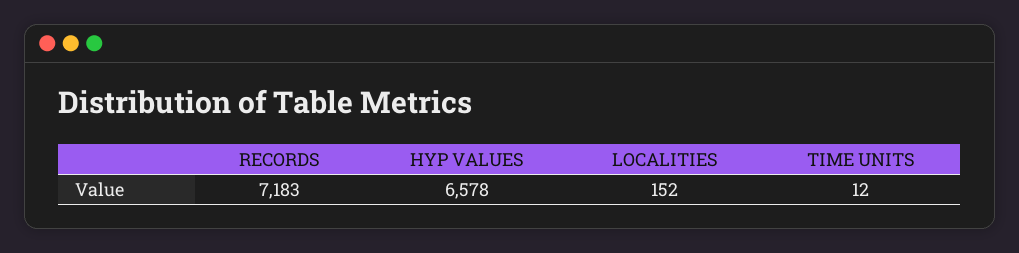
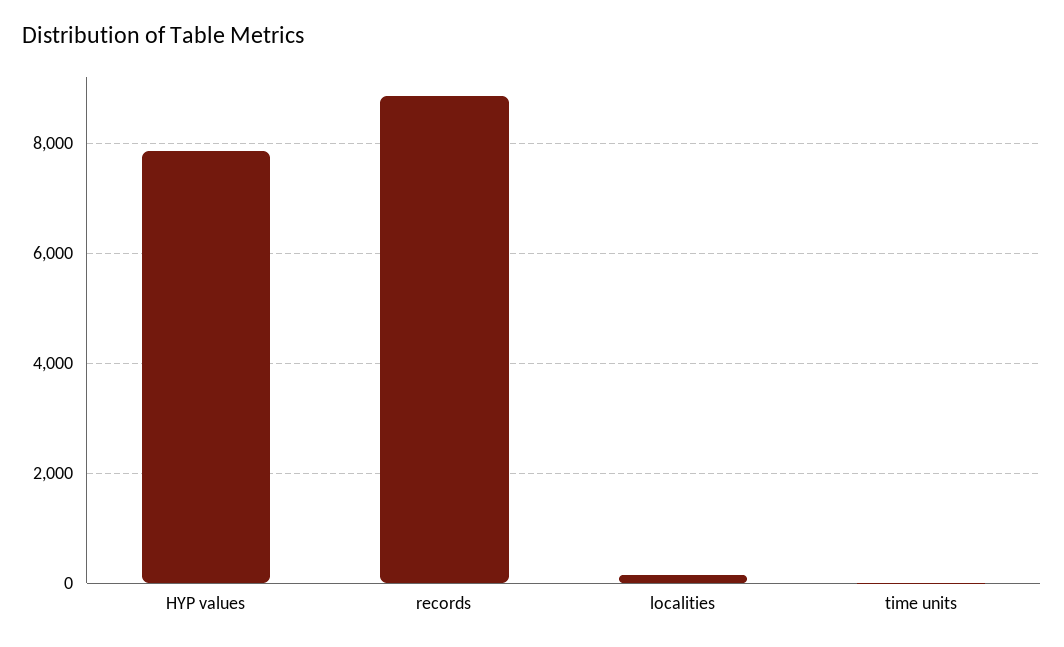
RECORDS: 7183 -> 8800
HYP VALUES: 6578 -> 7800

